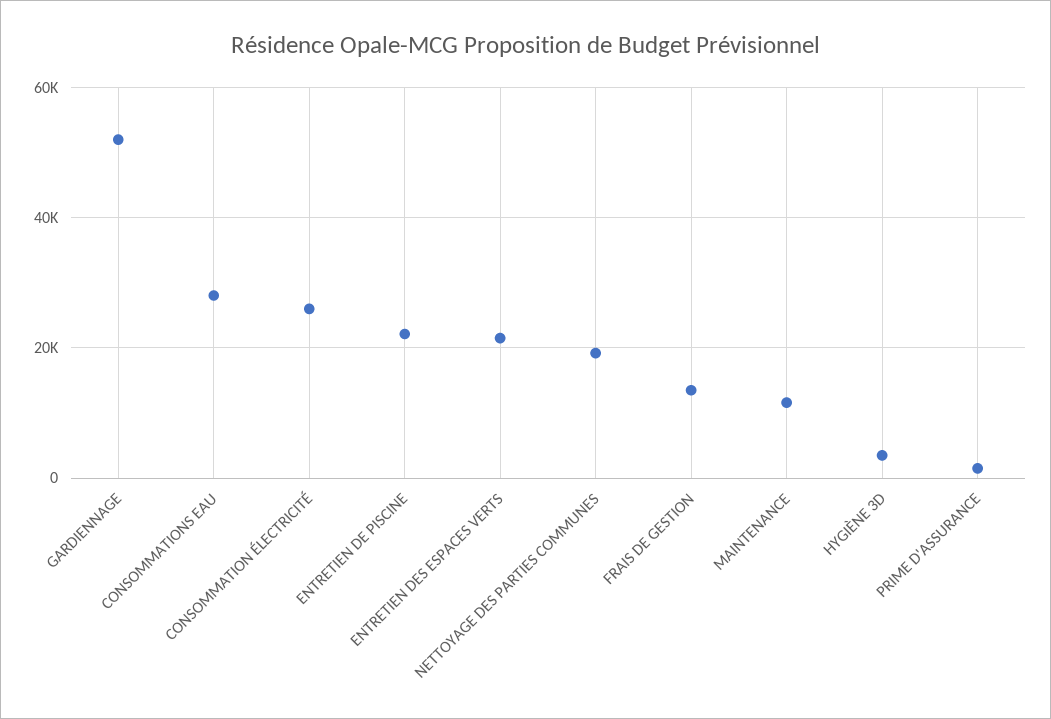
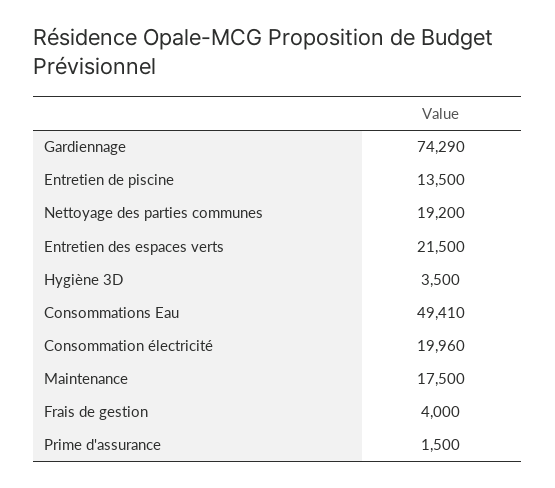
GARDIENNAGE: 52000 -> 74290
CONSOMMATIONS EAU: 28000 -> 49410
CONSOMMATION ÉLECTRICITÉ: 26000 -> 19960
ENTRETIEN DE PISCINE: 22000 -> 13500
FRAIS DE GESTION: 14000 -> 4000
MAINTENANCE: 12000 -> 17500

